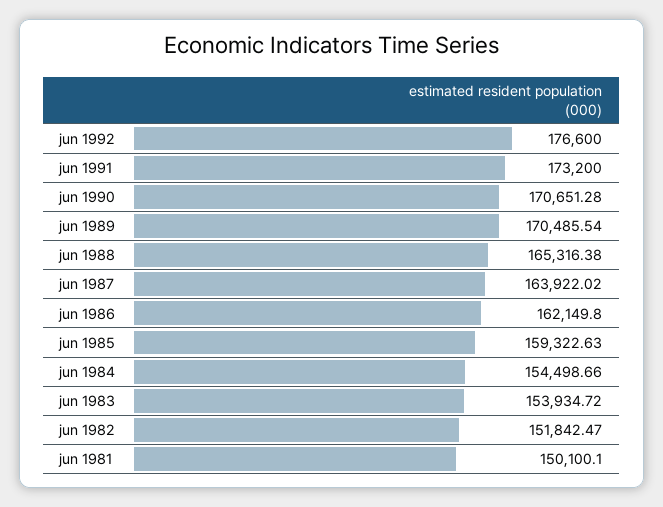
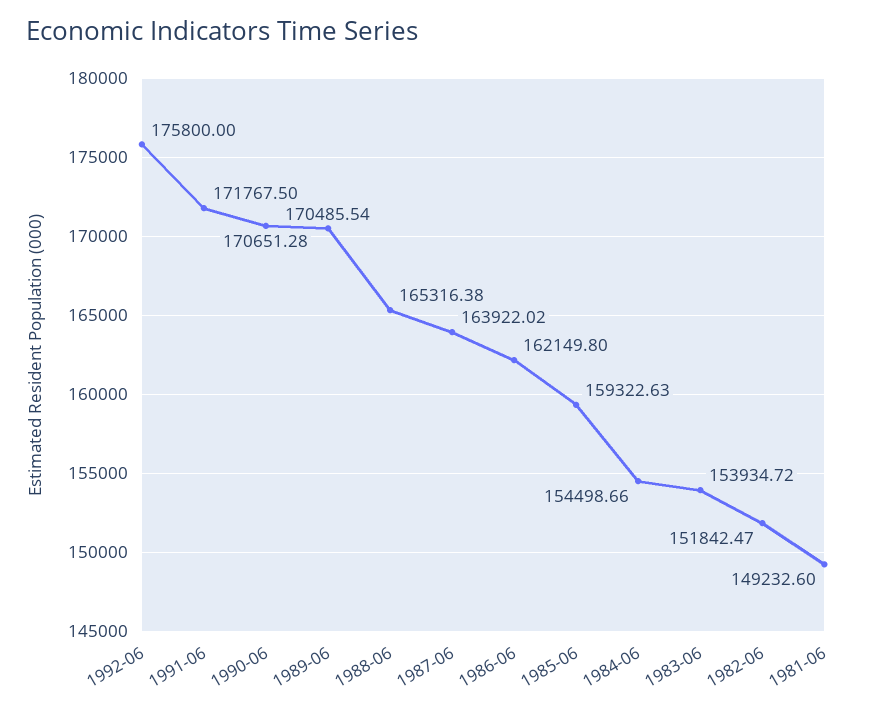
jun 1992: 176600 -> 175800
jun 1991: 173200 -> 171767.5
jun 1981: 150100.1 -> 149232.6

